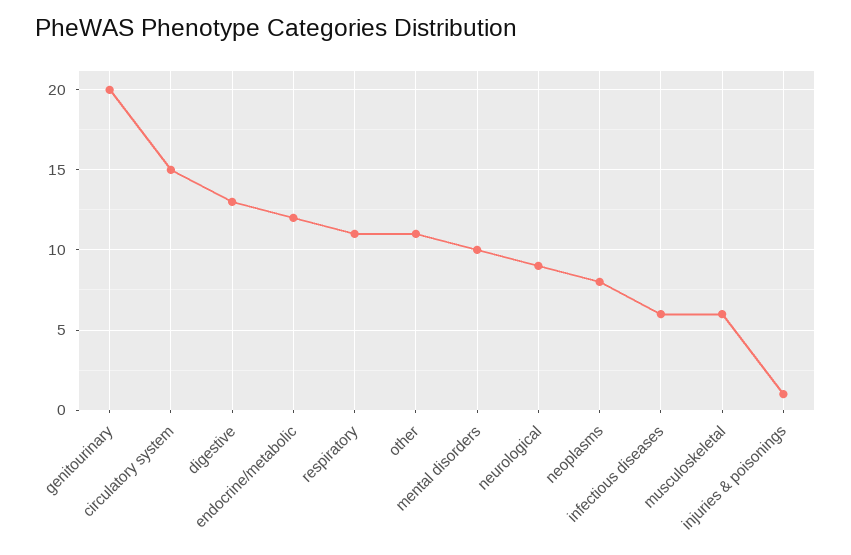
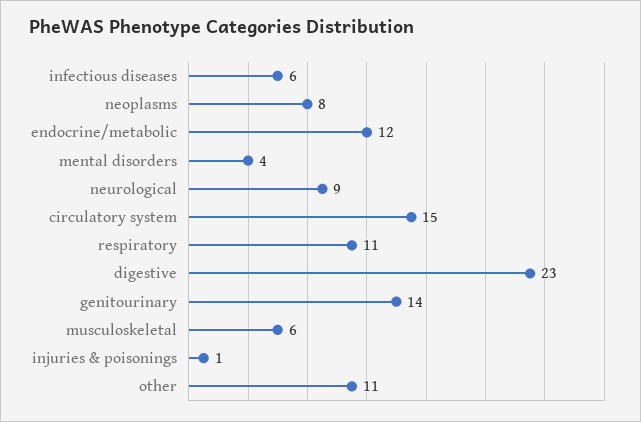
genitourinary: 20 -> 14
digestive: 13 -> 23
mental disorders: 10 -> 4

